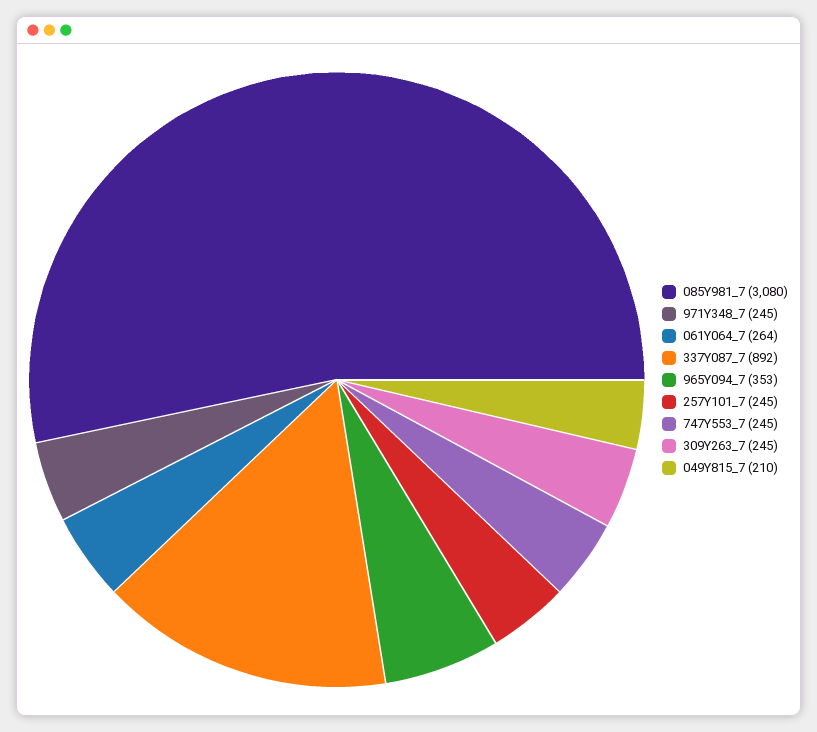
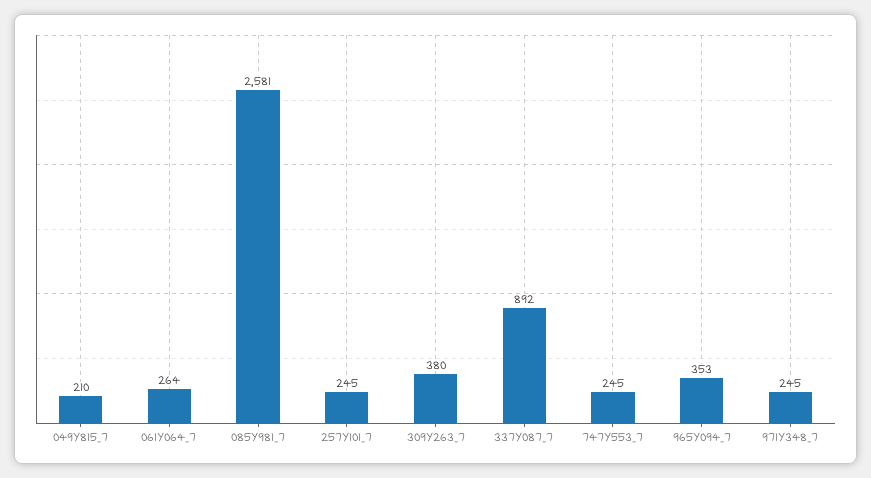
085Y981_7: 3080 -> 2581
309Y263_7: 245 -> 380

